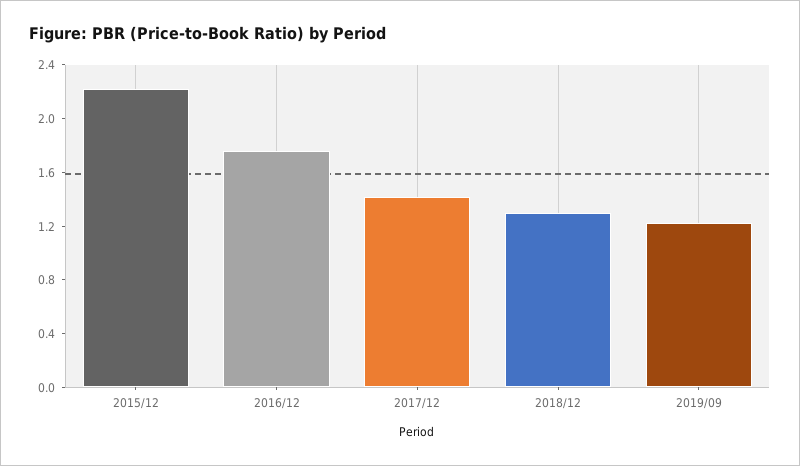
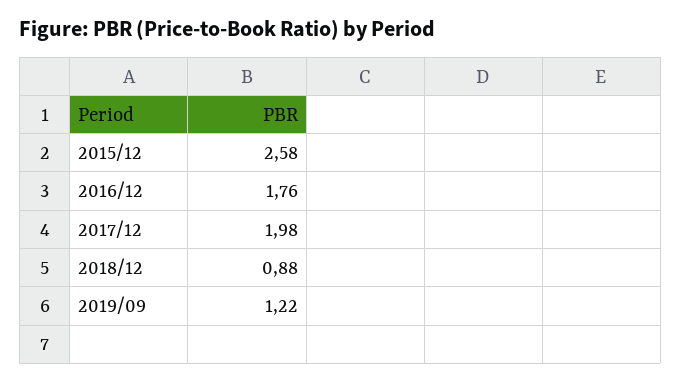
2015/12: 2.2 -> 2.58
2017/12: 1.4 -> 1.98
2018/12: 1.3 -> 0.88

